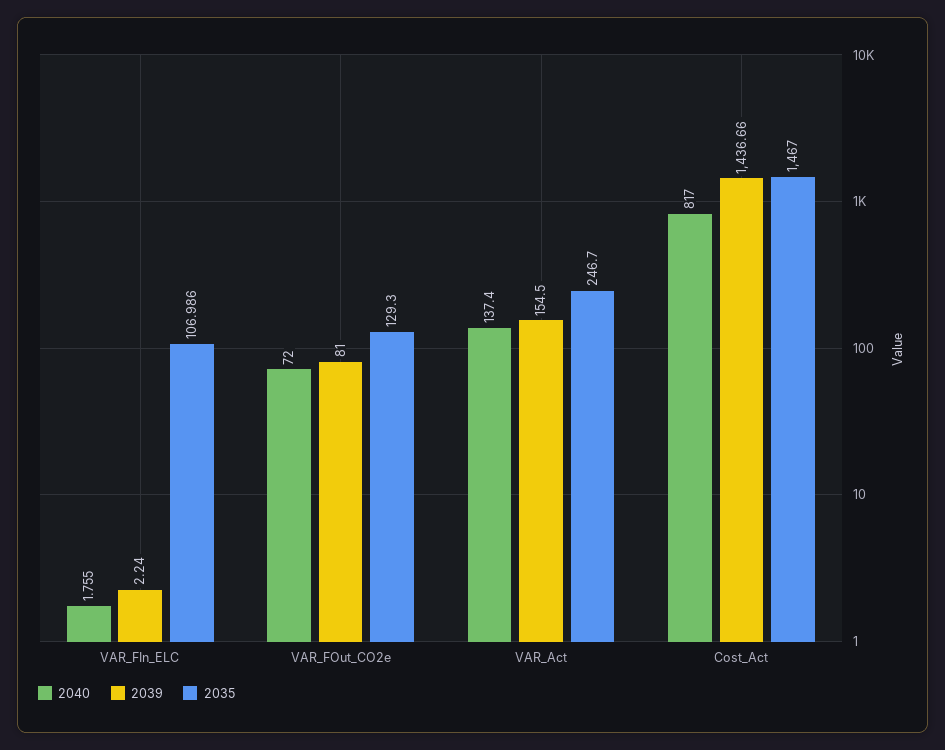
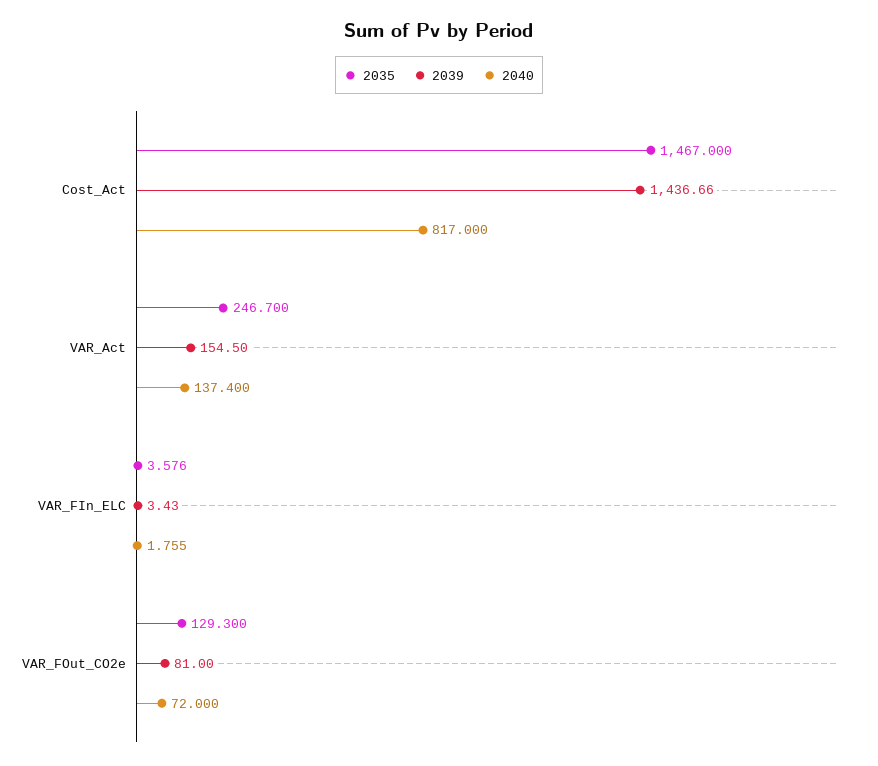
2039, VAR_FIn_ELC: 2.24 -> 3.43
2035, VAR_FIn_ELC: 106.986 -> 3.576

